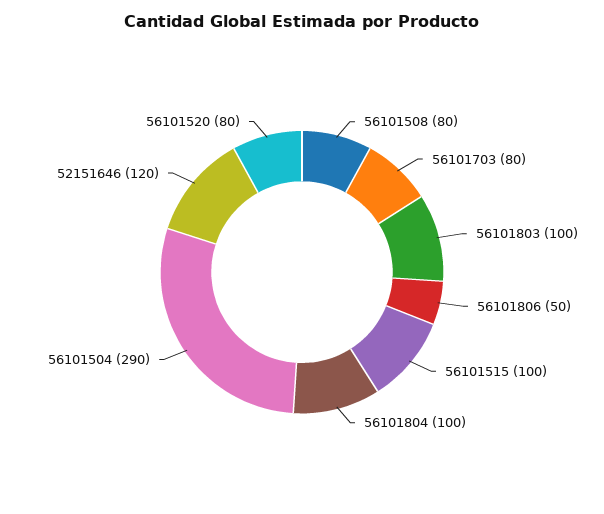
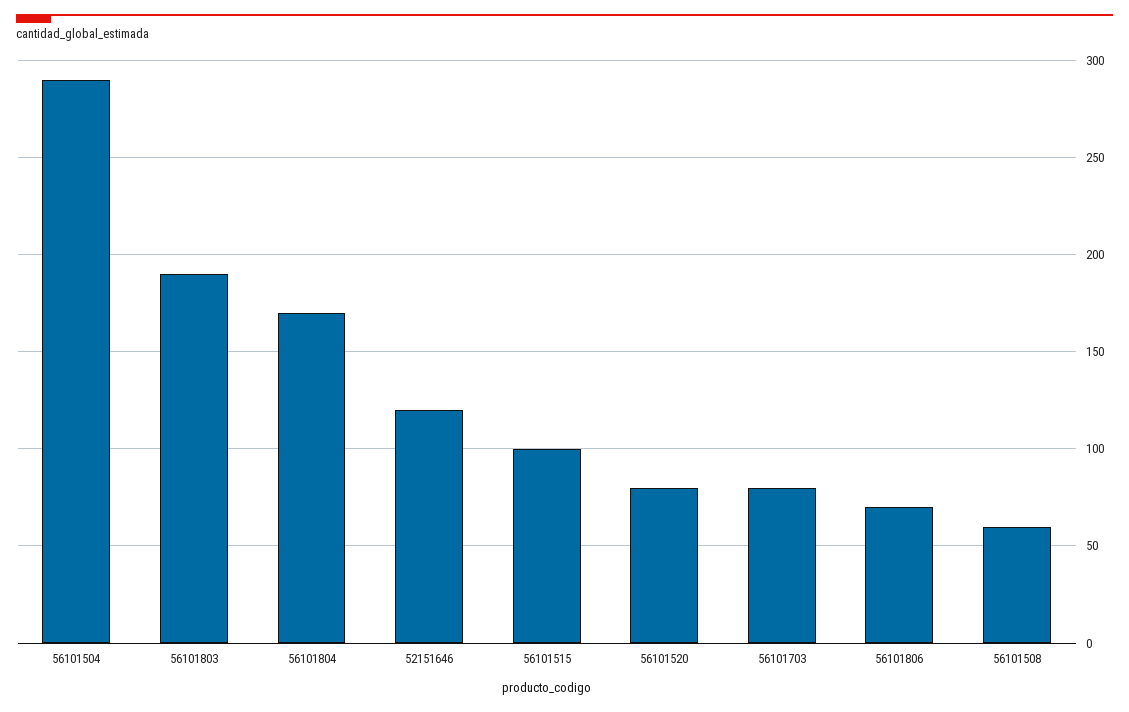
56101508: 80 -> 60
56101803: 100 -> 190
56101806: 50 -> 70
56101804: 100 -> 170

